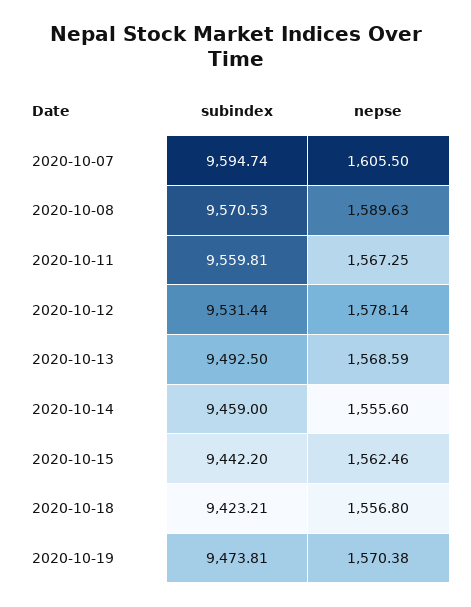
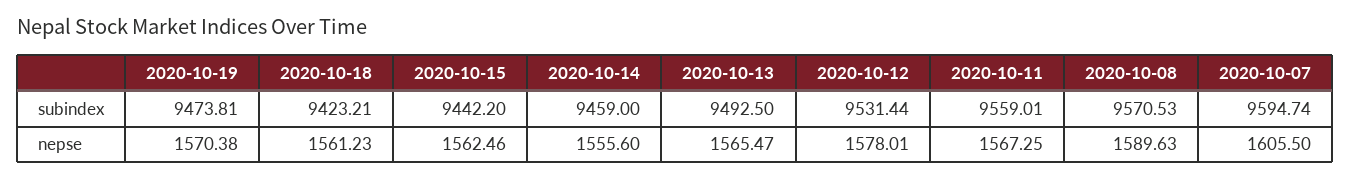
subindex, 2020-10-11: 9559.81 -> 9559.01
nepse, 2020-10-12: 1578.14 -> 1578.01
nepse, 2020-10-13: 1568.59 -> 1565.47
nepse, 2020-10-18: 1556.8 -> 1561.23

